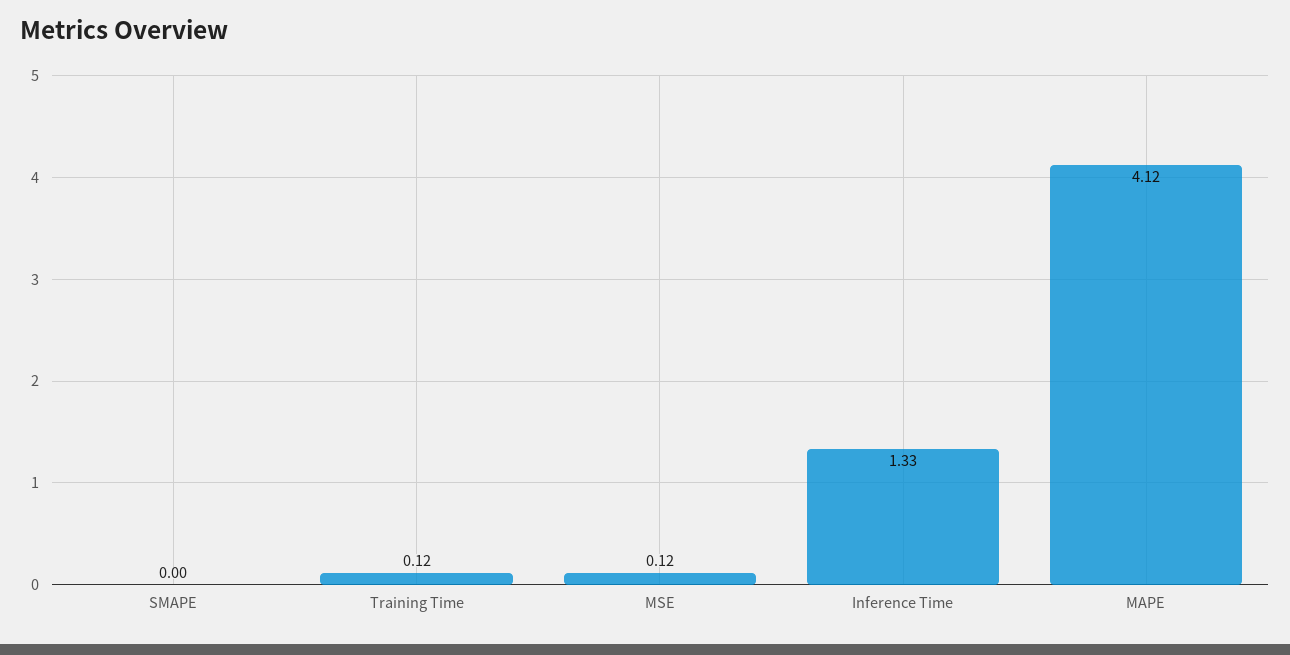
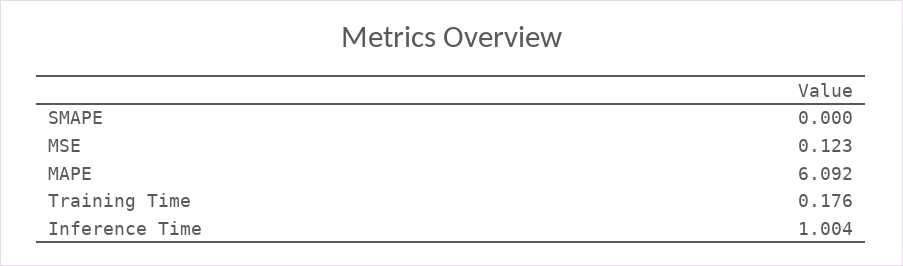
Training Time: 0.12 -> 0.176
Inference Time: 1.33 -> 1.004
MAPE: 4.12 -> 6.092

